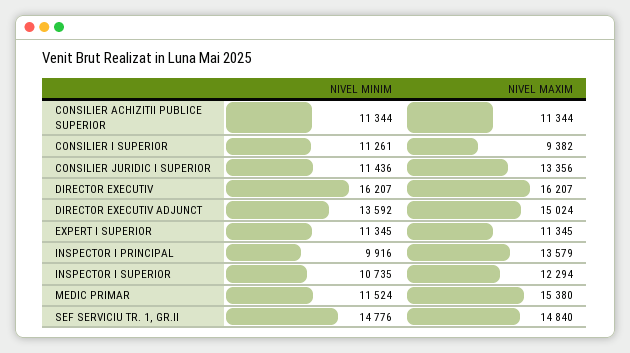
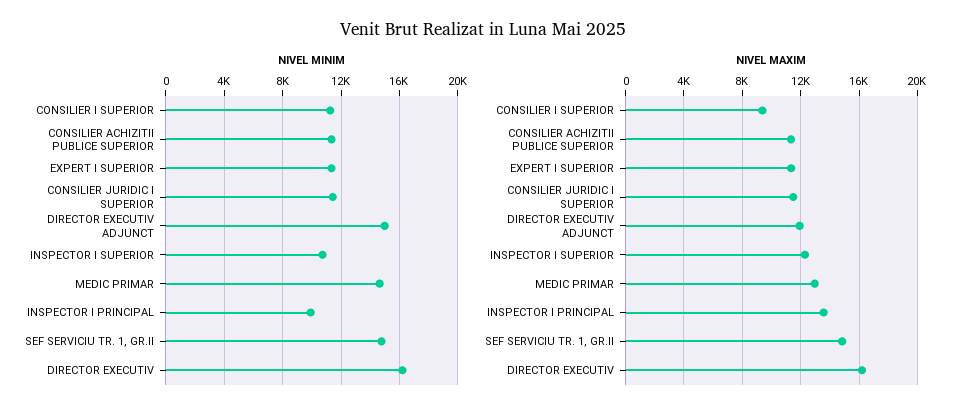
NIVEL MAXIM, CONSILIER JURIDIC I SUPERIOR: 13356 -> 11500
NIVEL MINIM, DIRECTOR EXECUTIV ADJUNCT: 13592 -> 15000
NIVEL MAXIM, DIRECTOR EXECUTIV ADJUNCT: 15024 -> 12000
NIVEL MINIM, MEDIC PRIMAR: 11524 -> 14500
NIVEL MAXIM, MEDIC PRIMAR: 15380 -> 13000

